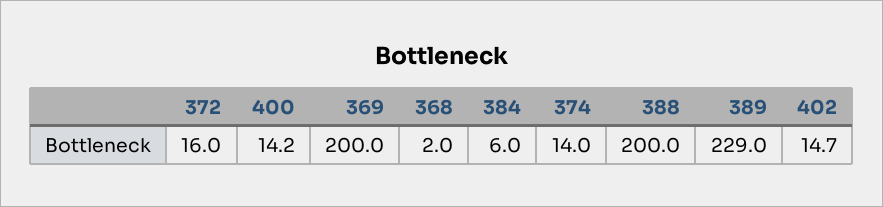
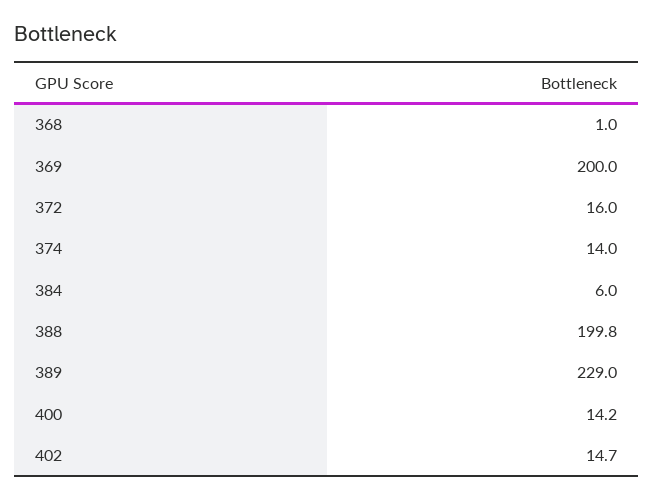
368: 2 -> 1
388: 200 -> 199.8

